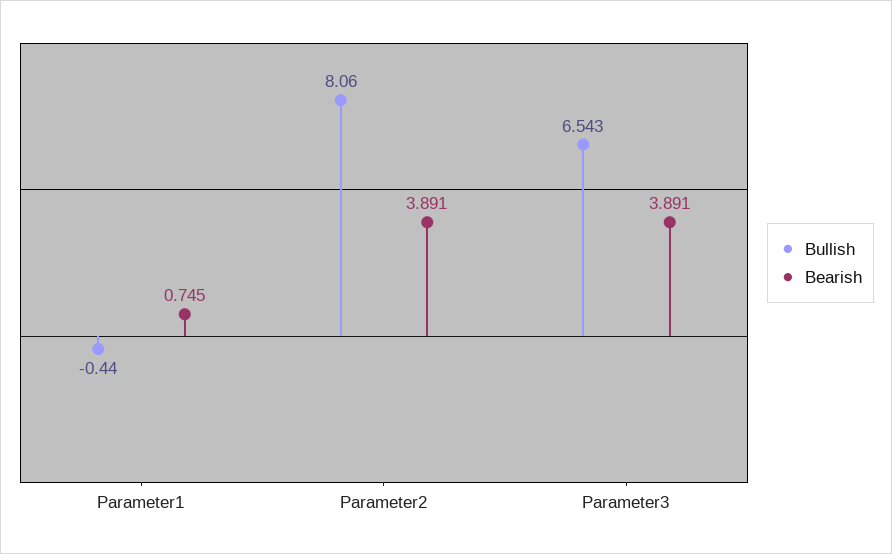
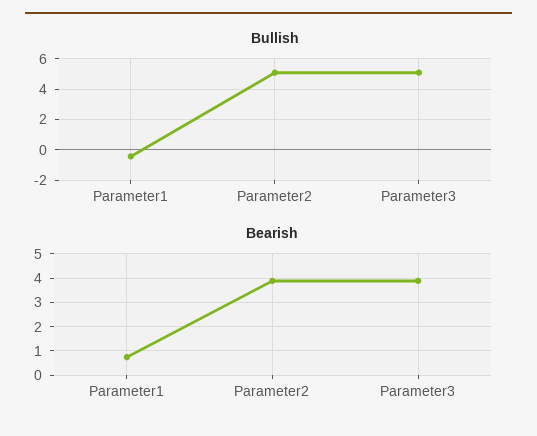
Bullish, Parameter2: 8.06 -> 5
Bullish, Parameter3: 6.543 -> 5

